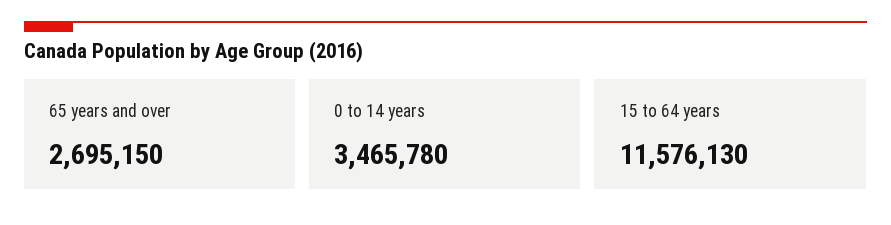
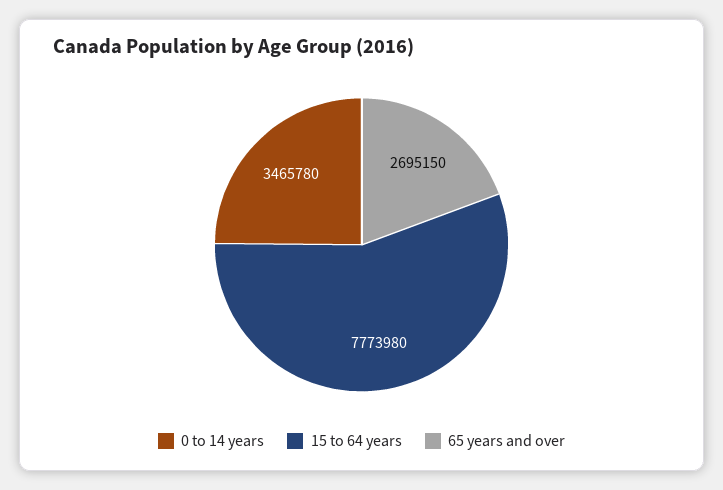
15 to 64 years: 11576130 -> 7773980

